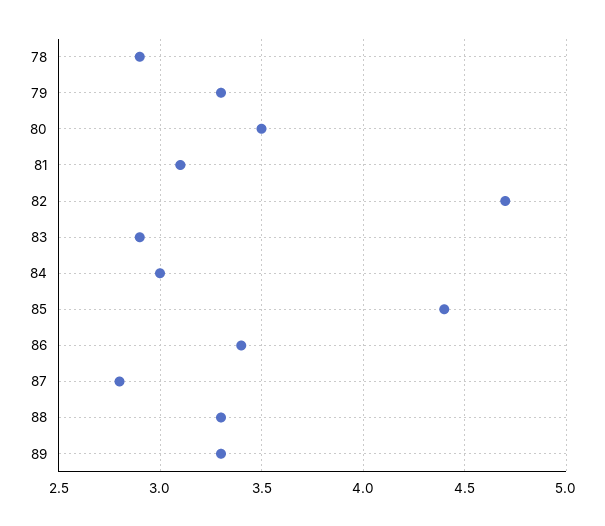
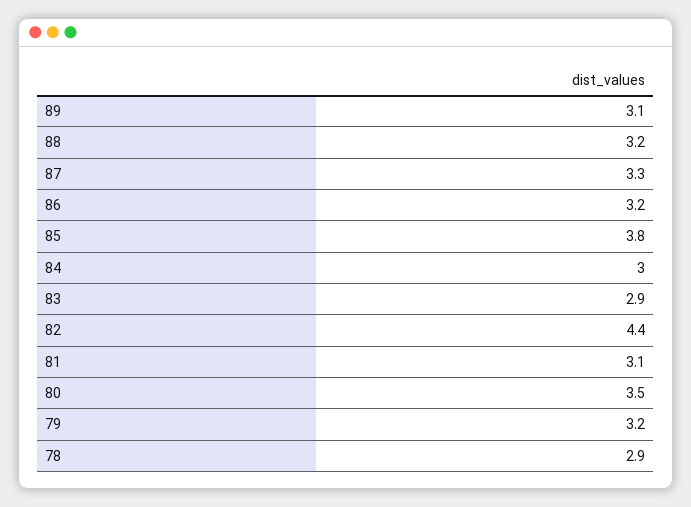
79: 3.3 -> 3.2
82: 4.7 -> 4.4
85: 4.4 -> 3.8
86: 3.4 -> 3.2
87: 2.8 -> 3.3
88: 3.3 -> 3.2
89: 3.3 -> 3.1

